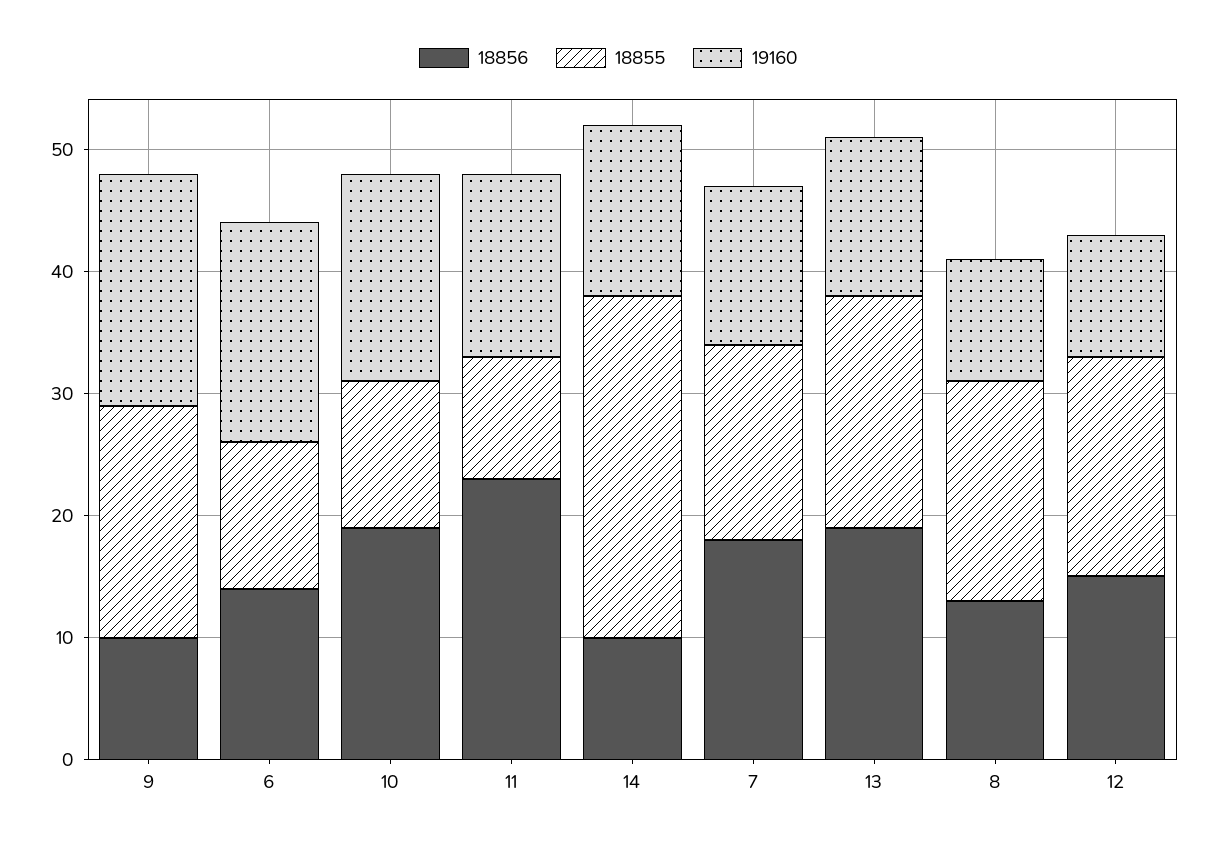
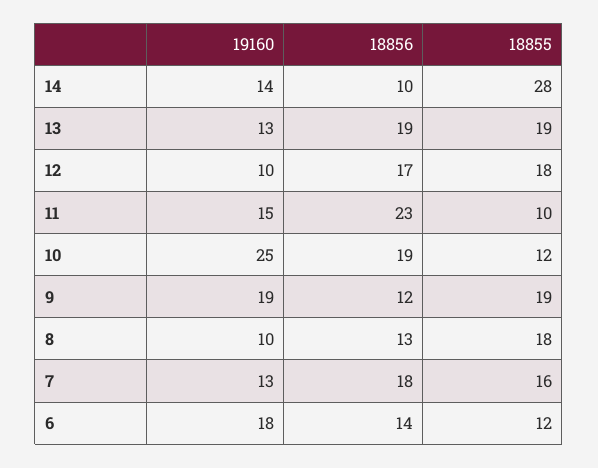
18856, 9: 10 -> 12
19160, 10: 17 -> 25
18856, 12: 15 -> 17

